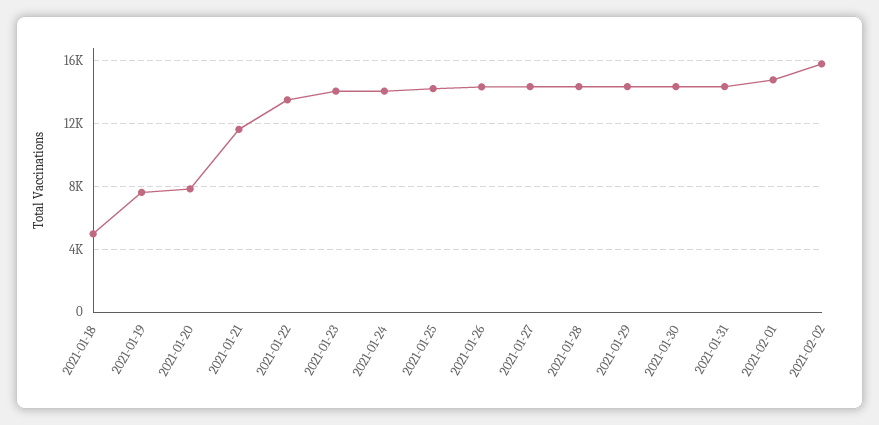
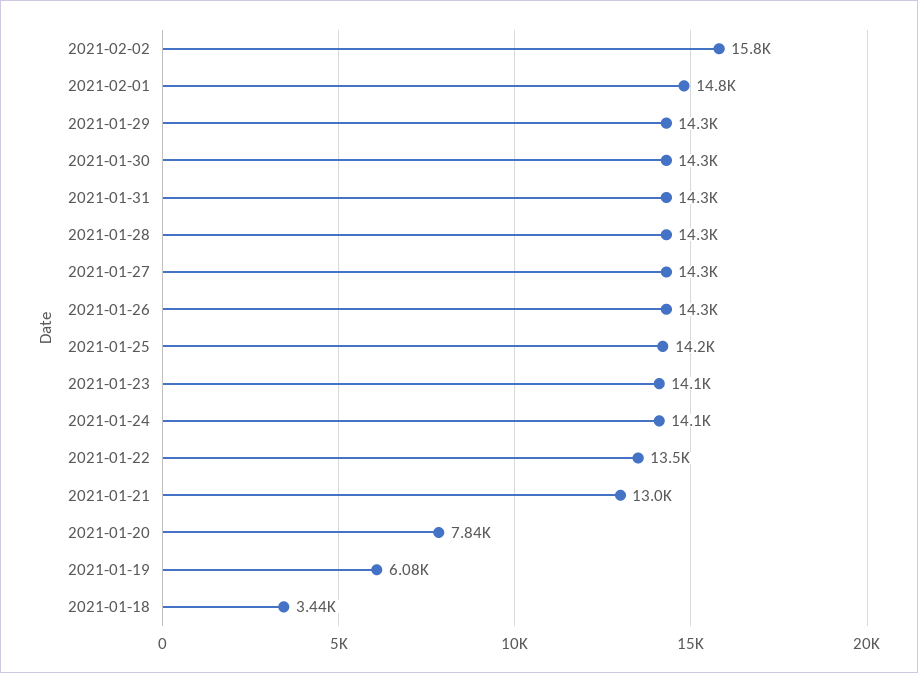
2021-01-18: 5000 -> 3440
2021-01-19: 7500 -> 6080
2021-01-21: 11500 -> 13000

